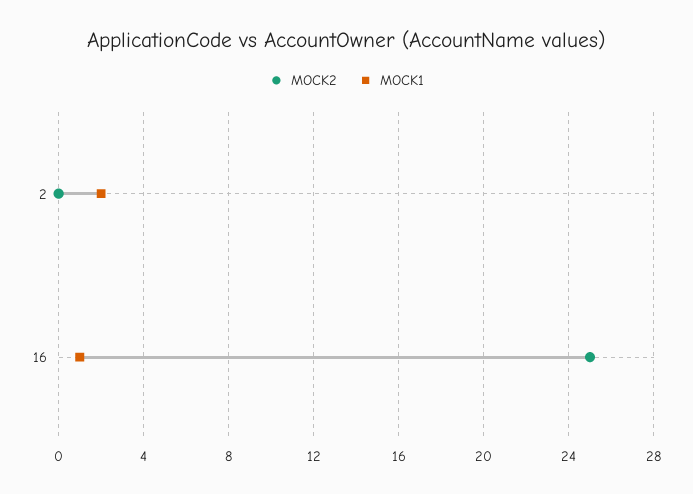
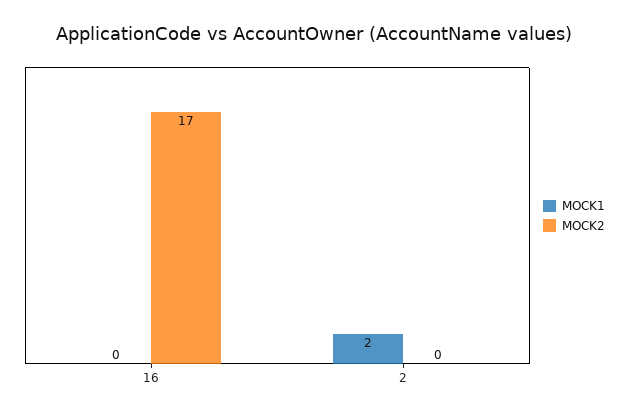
MOCK2, 16: 25 -> 17
MOCK1, 16: 1 -> 0

